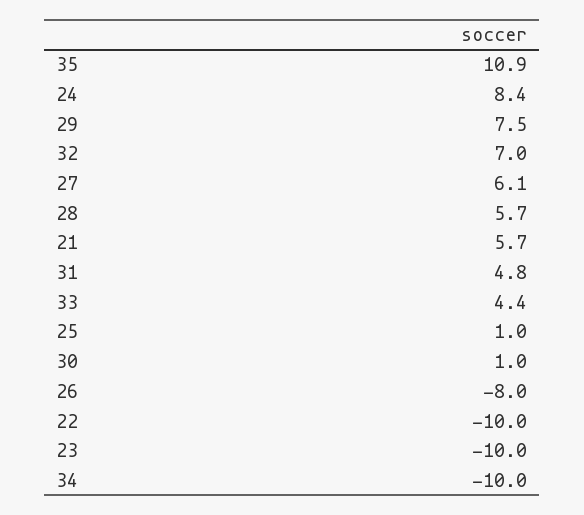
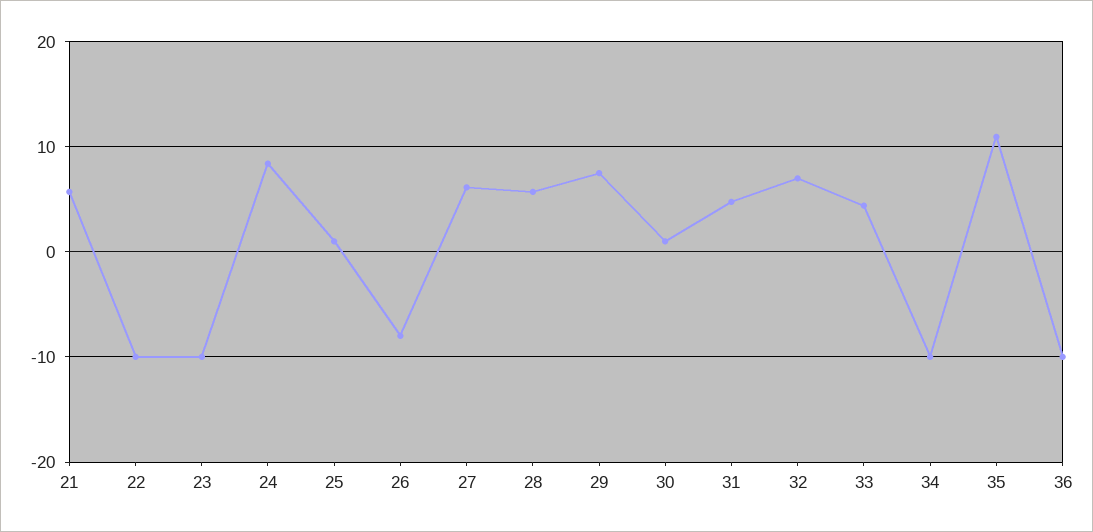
36: none -> -10

